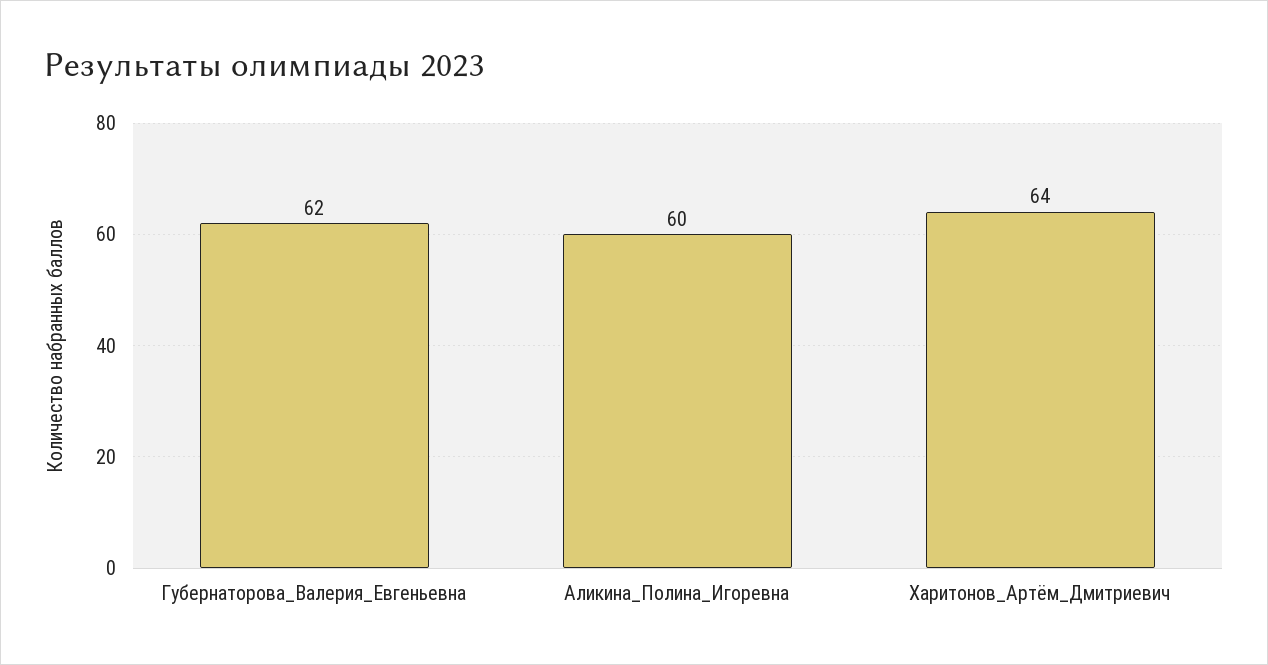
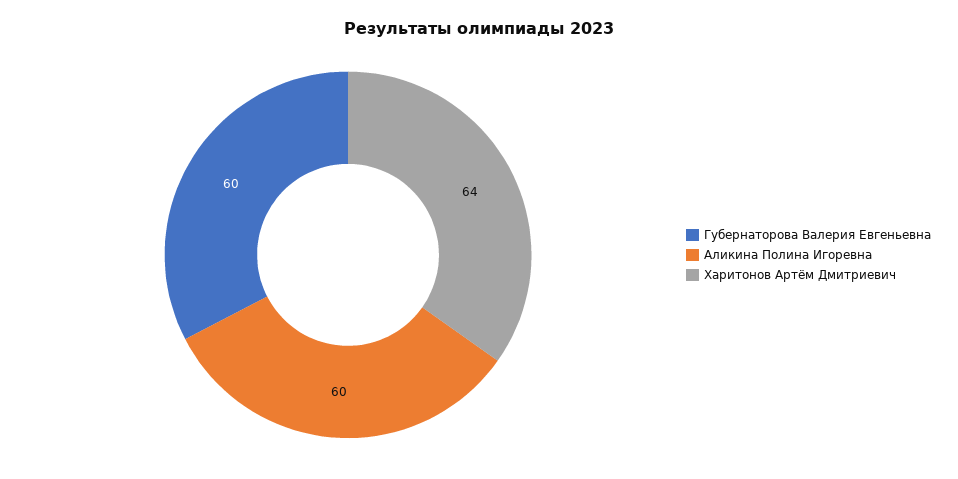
Губернаторова_Валерия_Евгеньевна: 62 -> 60

